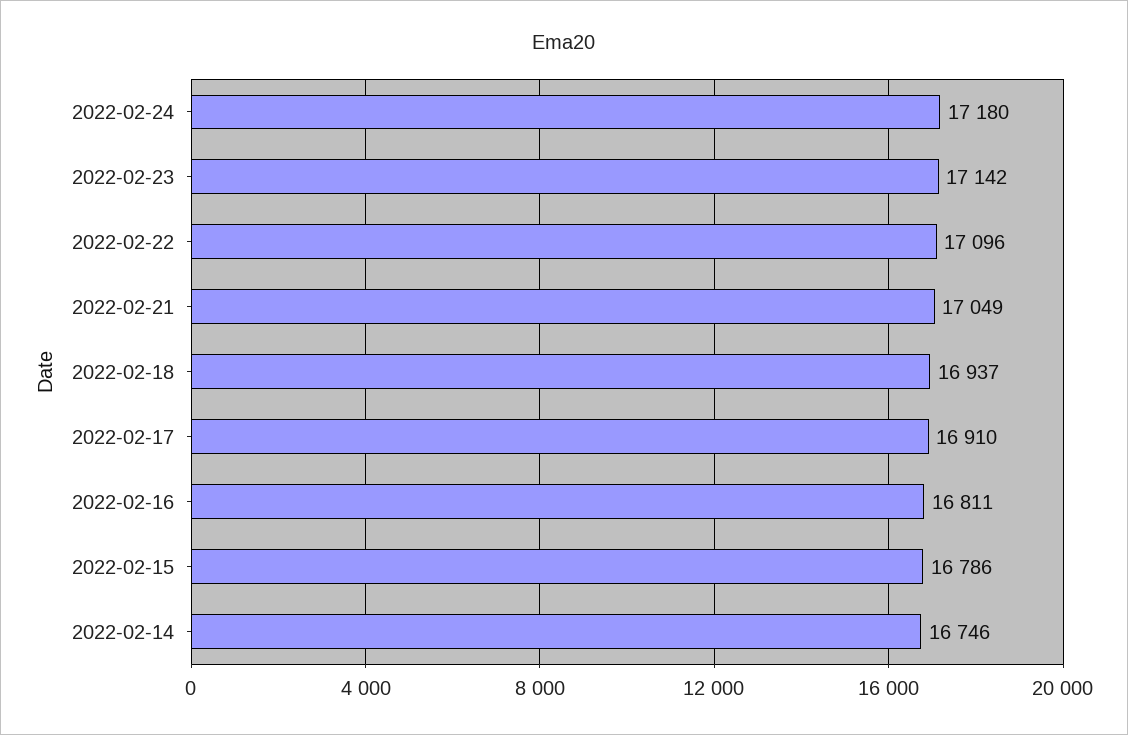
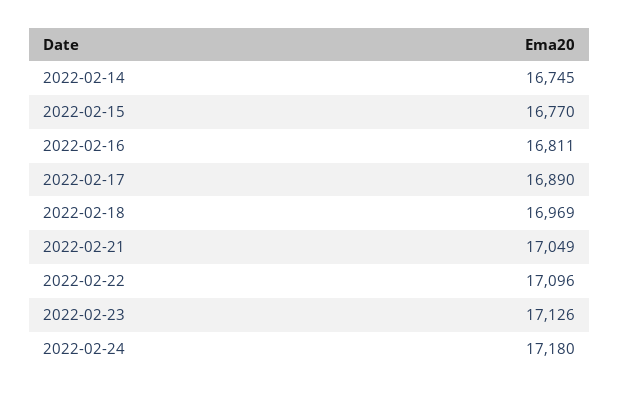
2022-02-23: 17142 -> 17126
2022-02-18: 16937 -> 16969
2022-02-17: 16910 -> 16890
2022-02-15: 16786 -> 16770
2022-02-14: 16746 -> 16745

